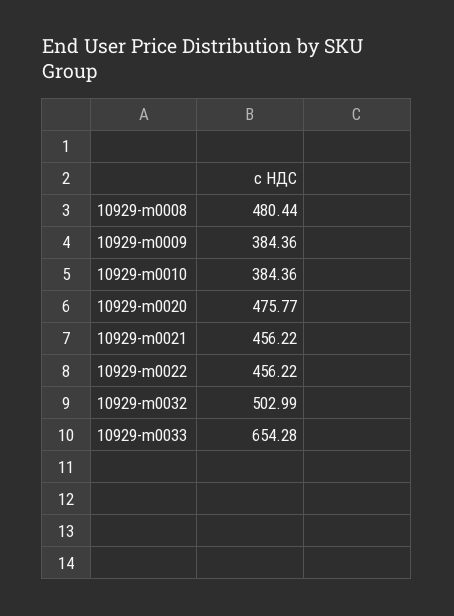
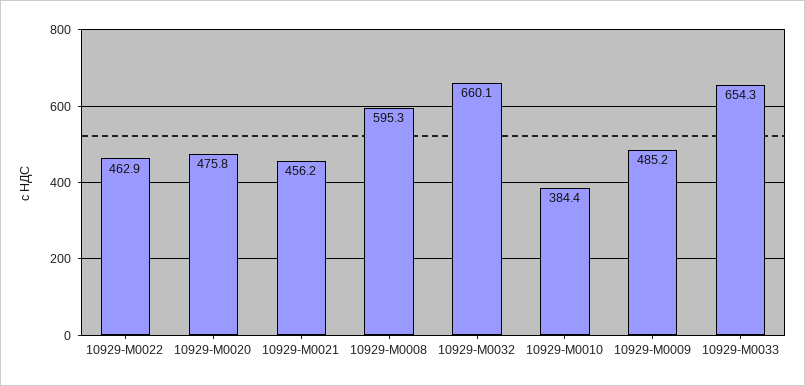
10929-m0008: 480.44 -> 595.3
10929-m0009: 384.36 -> 485.2
10929-m0022: 456.22 -> 462.9
10929-m0032: 502.99 -> 660.1

